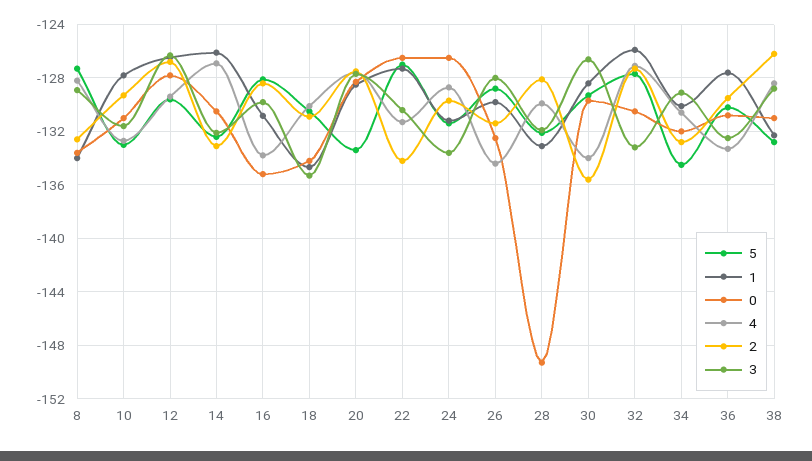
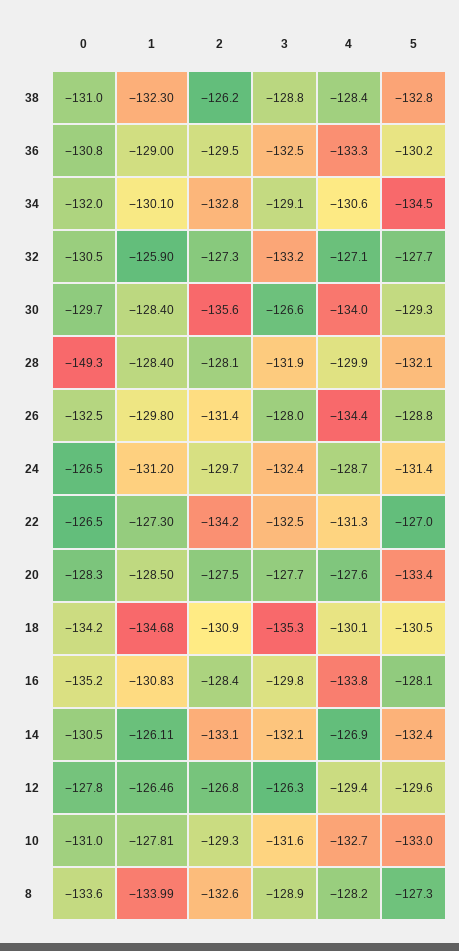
3, 22: -130.5 -> -132.5
3, 24: -133.5 -> -132.4
1, 28: -133 -> -128.4
1, 36: -127.5 -> -129

